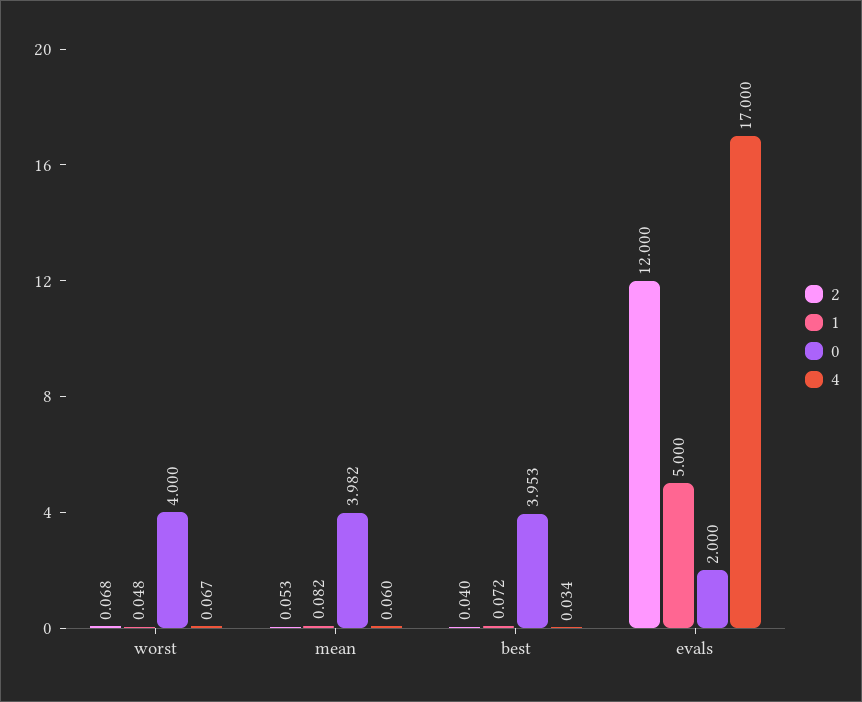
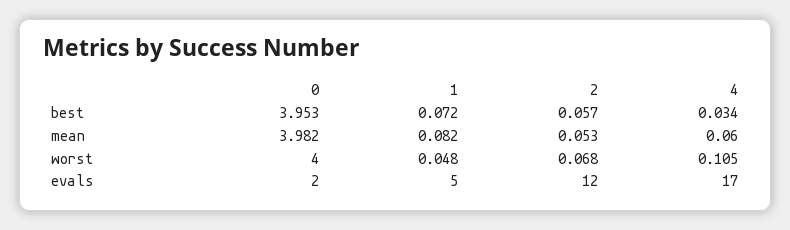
4, worst: 0.067 -> 0.105
2, best: 0.04 -> 0.057

